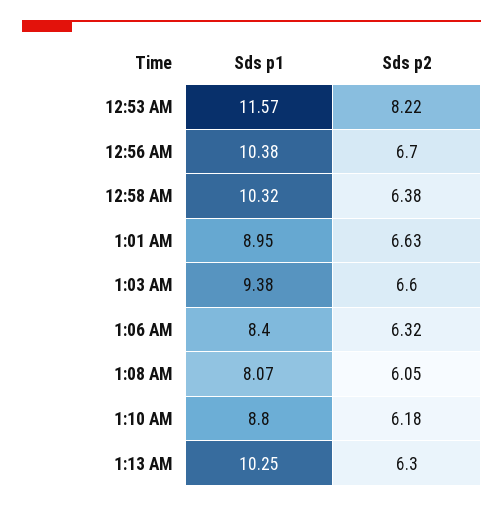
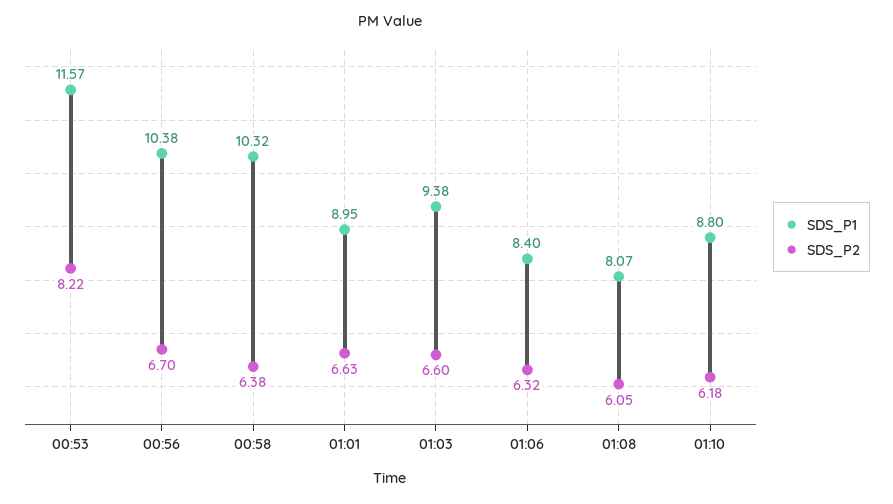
Sds p1, 1:13 AM: 10.25 -> none
Sds p2, 1:13 AM: 6.3 -> none

